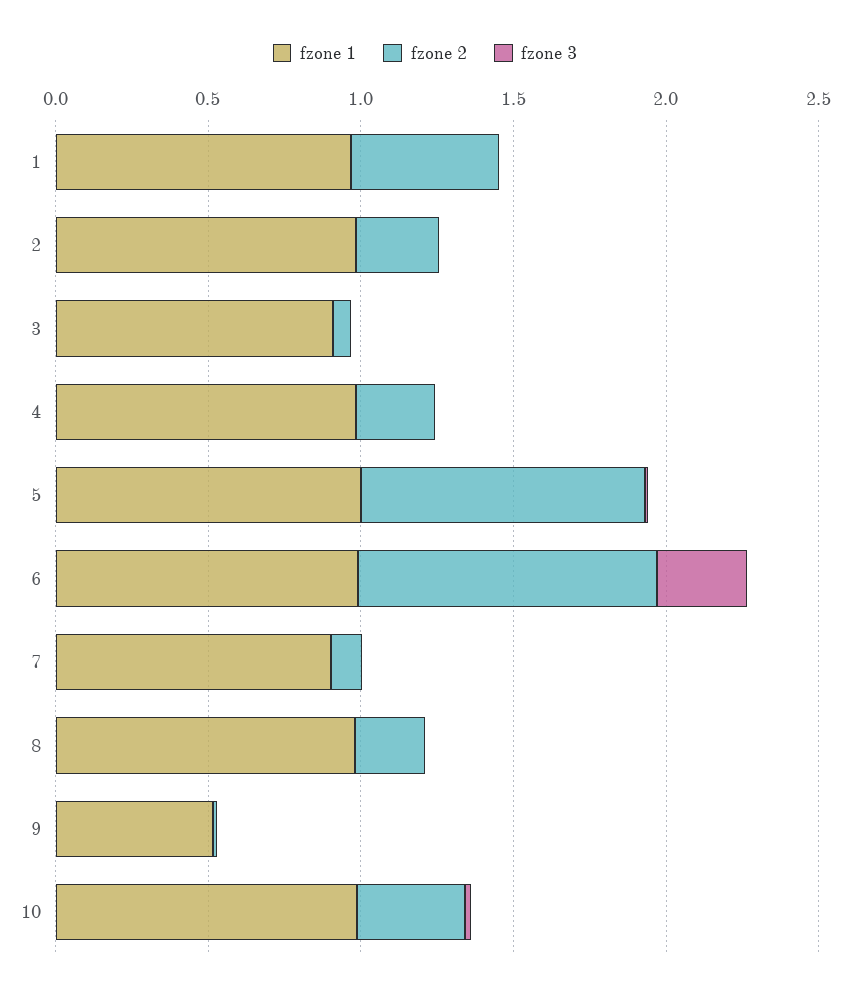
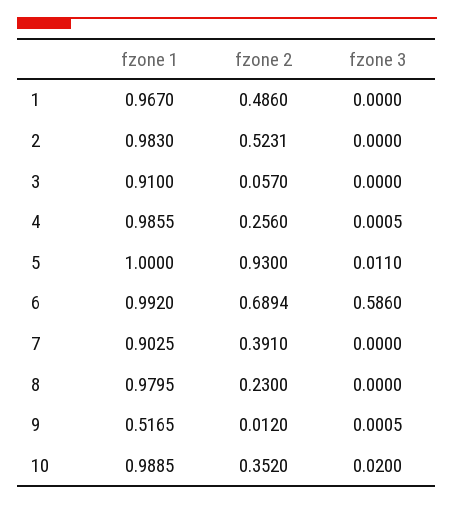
fzone 2, 2: 0.3 -> 0.5231
fzone 2, 6: 1 -> 0.6894
fzone 3, 6: 0.3 -> 0.586
fzone 2, 7: 0.1 -> 0.391

